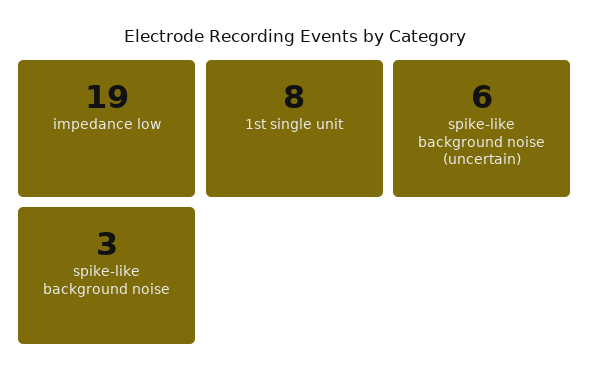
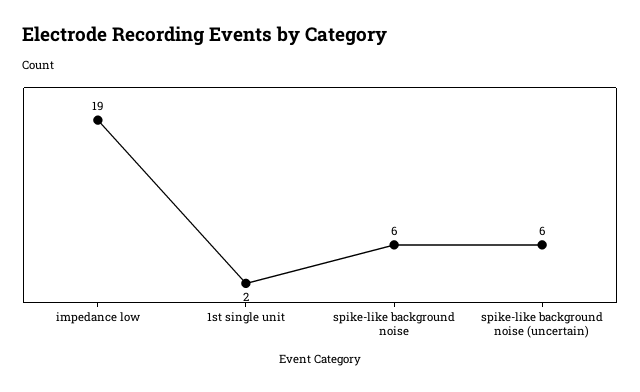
1st single unit: 8 -> 2
spike-like background noise: 3 -> 6

